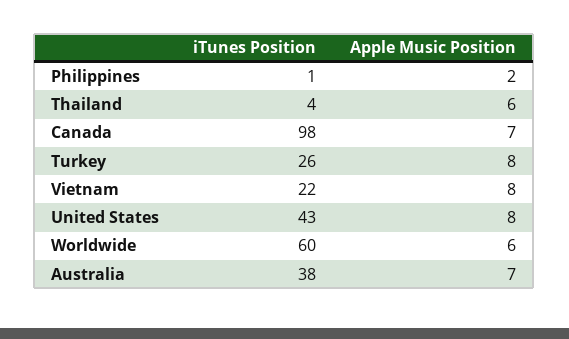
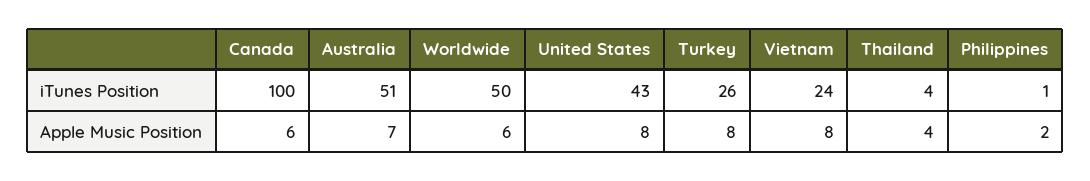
Apple Music Position, Thailand: 6 -> 4
iTunes Position, Canada: 98 -> 100
Apple Music Position, Canada: 7 -> 6
iTunes Position, Vietnam: 22 -> 24
iTunes Position, Worldwide: 60 -> 50
iTunes Position, Australia: 38 -> 51

